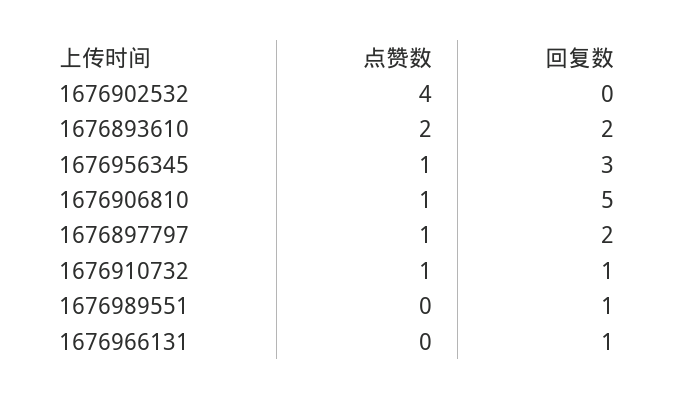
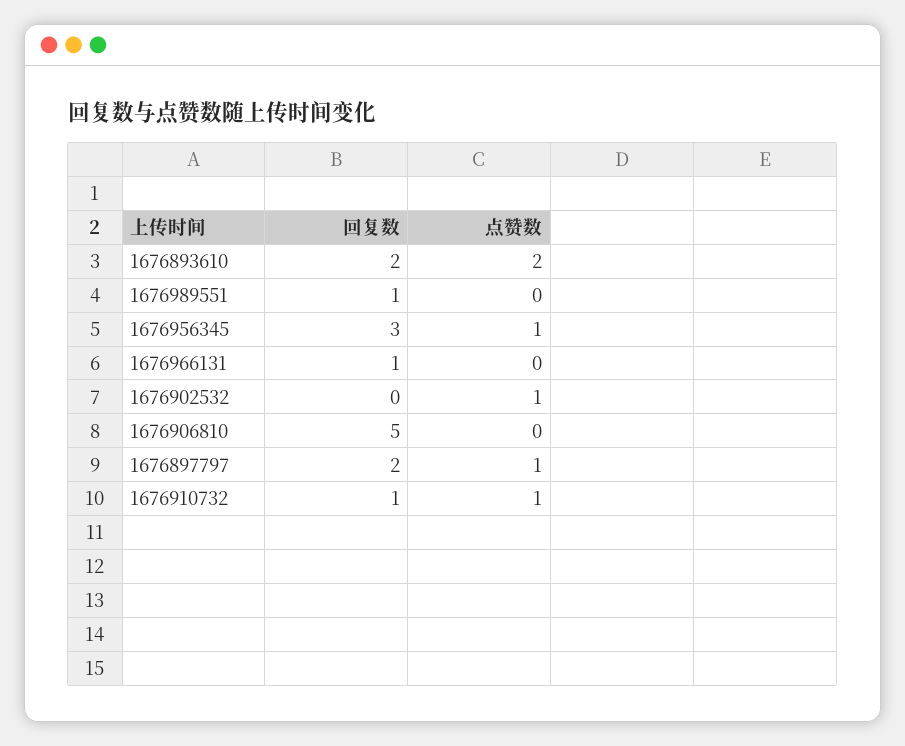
点赞数, 1676902532: 4 -> 1
点赞数, 1676906810: 1 -> 0

